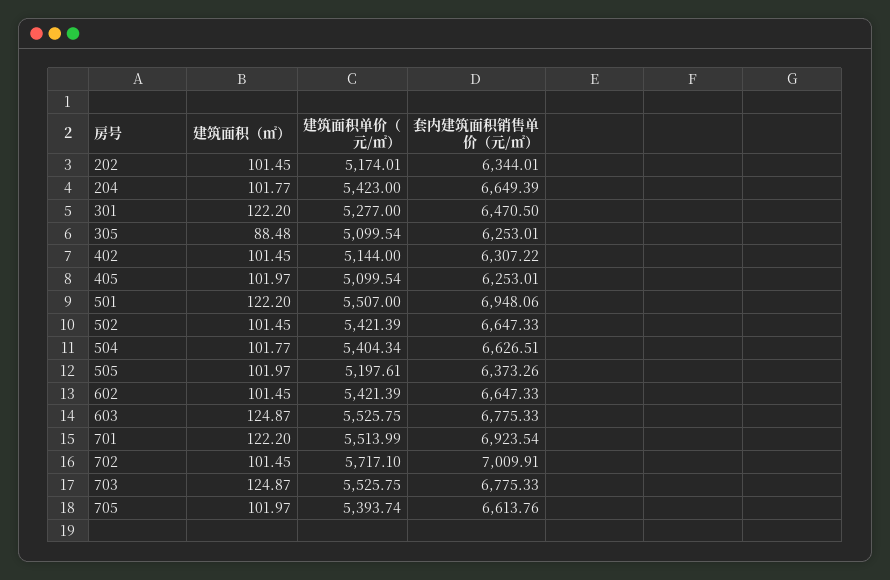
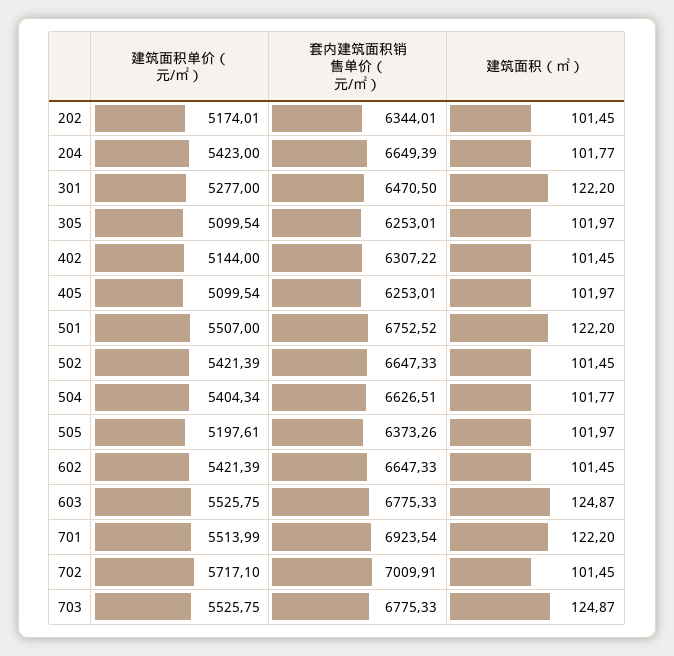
建筑面积（㎡）, 305: 88.48 -> 101.97
套内建筑面积销售单价（元/㎡）, 501: 6948.06 -> 6752.52
建筑面积（㎡）, 705: 101.97 -> none
建筑面积单价（元/㎡）, 705: 5393.74 -> none
套内建筑面积销售单价（元/㎡）, 705: 6613.76 -> none

